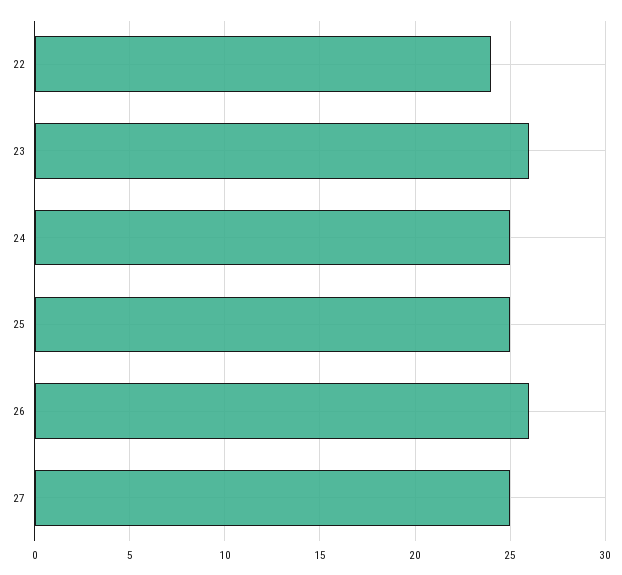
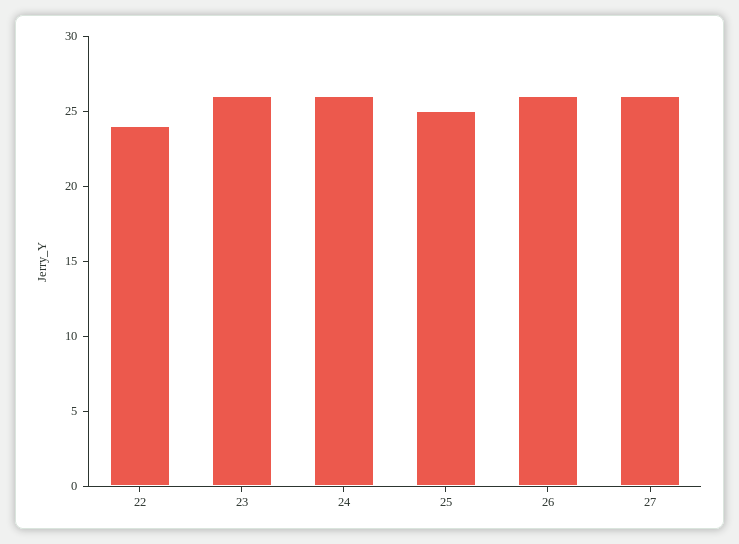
24: 25 -> 26
27: 25 -> 26

